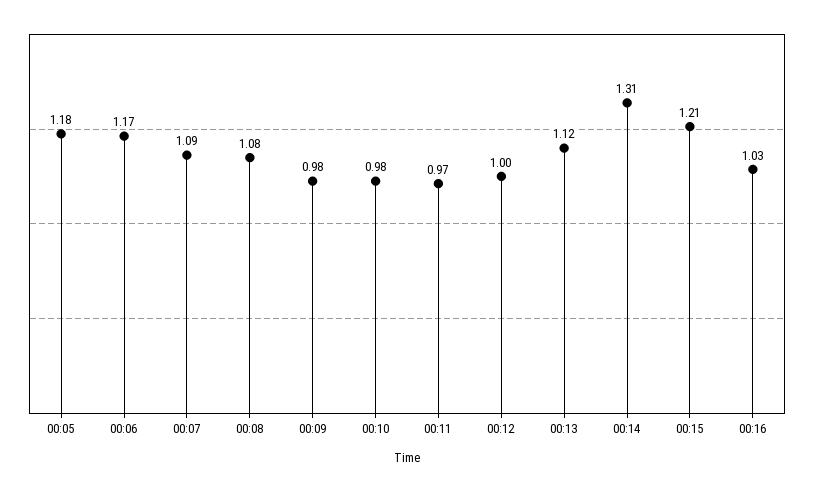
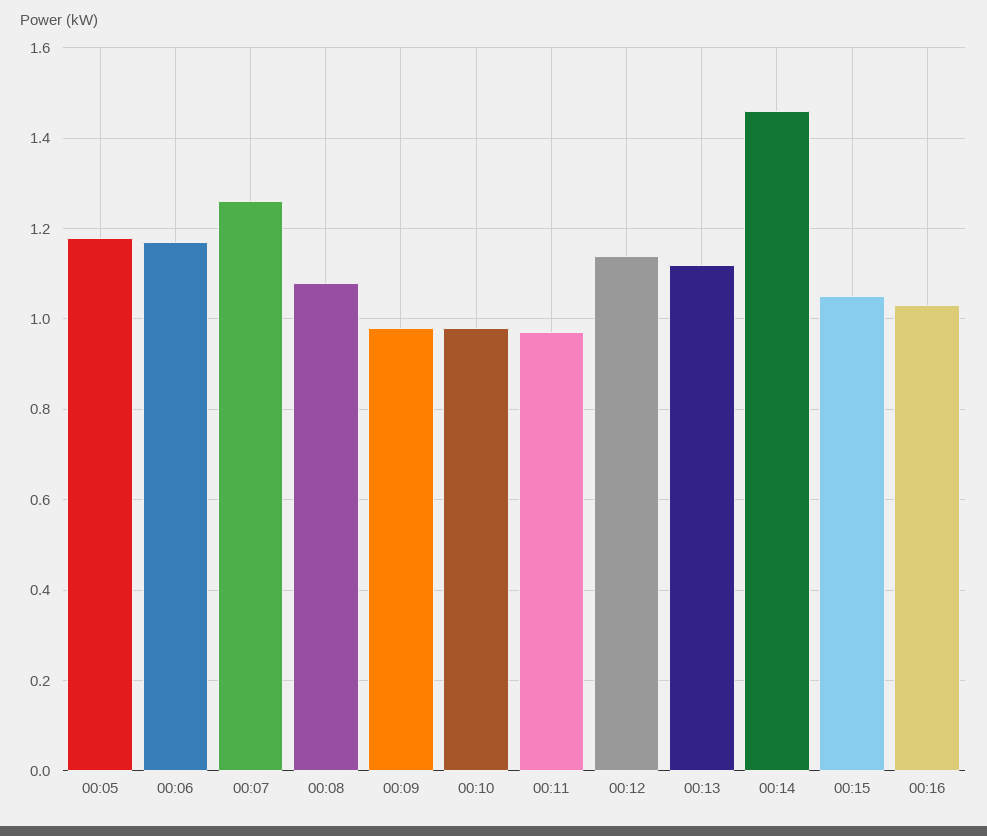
00:07: 1.09 -> 1.25
00:12: 1 -> 1.15
00:14: 1.31 -> 1.45
00:15: 1.21 -> 1.05

